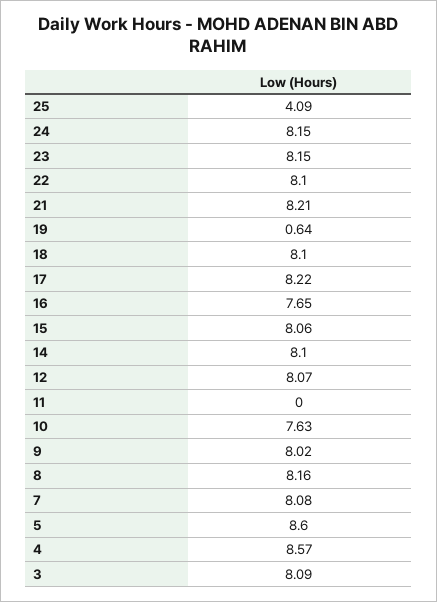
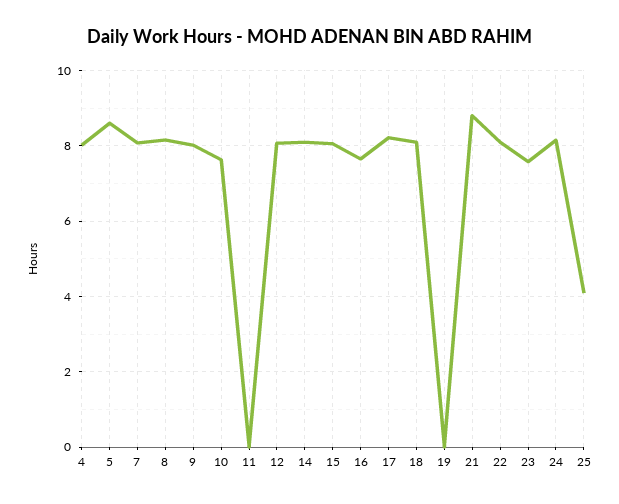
23: 8.15 -> 7.6
21: 8.21 -> 8.8
19: 0.64 -> 0
4: 8.57 -> 8
3: 8.09 -> none

